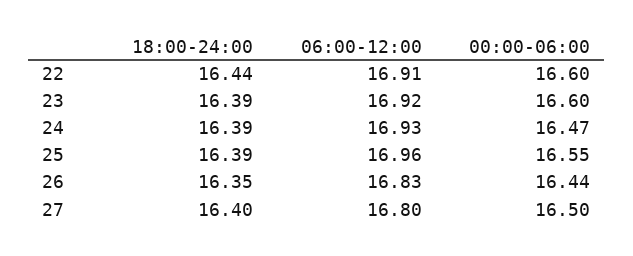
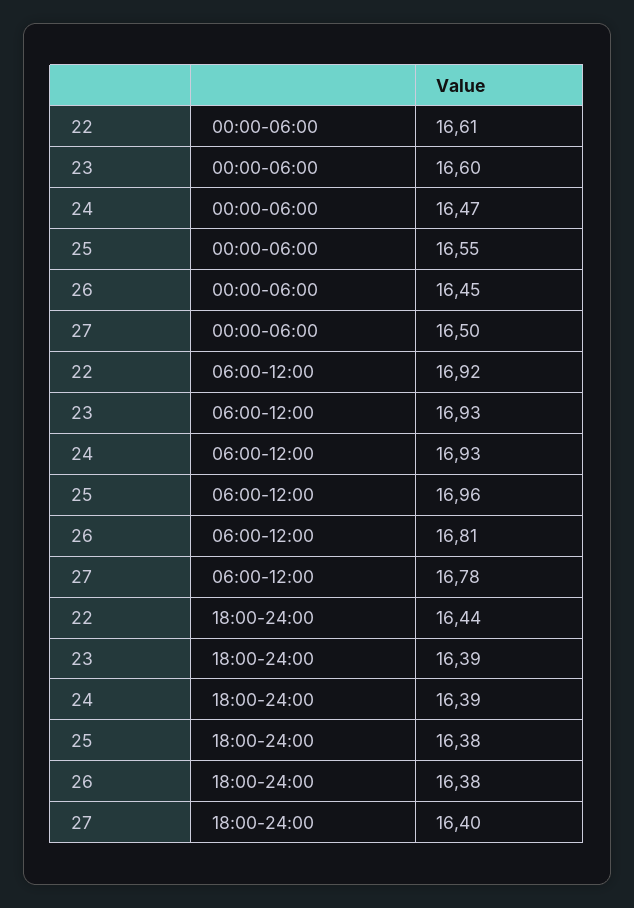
06:00-12:00, 22: 16.91 -> 16.92
00:00-06:00, 22: 16.6 -> 16.61
06:00-12:00, 23: 16.92 -> 16.93
18:00-24:00, 25: 16.39 -> 16.38
18:00-24:00, 26: 16.35 -> 16.38
06:00-12:00, 26: 16.83 -> 16.81
00:00-06:00, 26: 16.44 -> 16.45
06:00-12:00, 27: 16.8 -> 16.78

